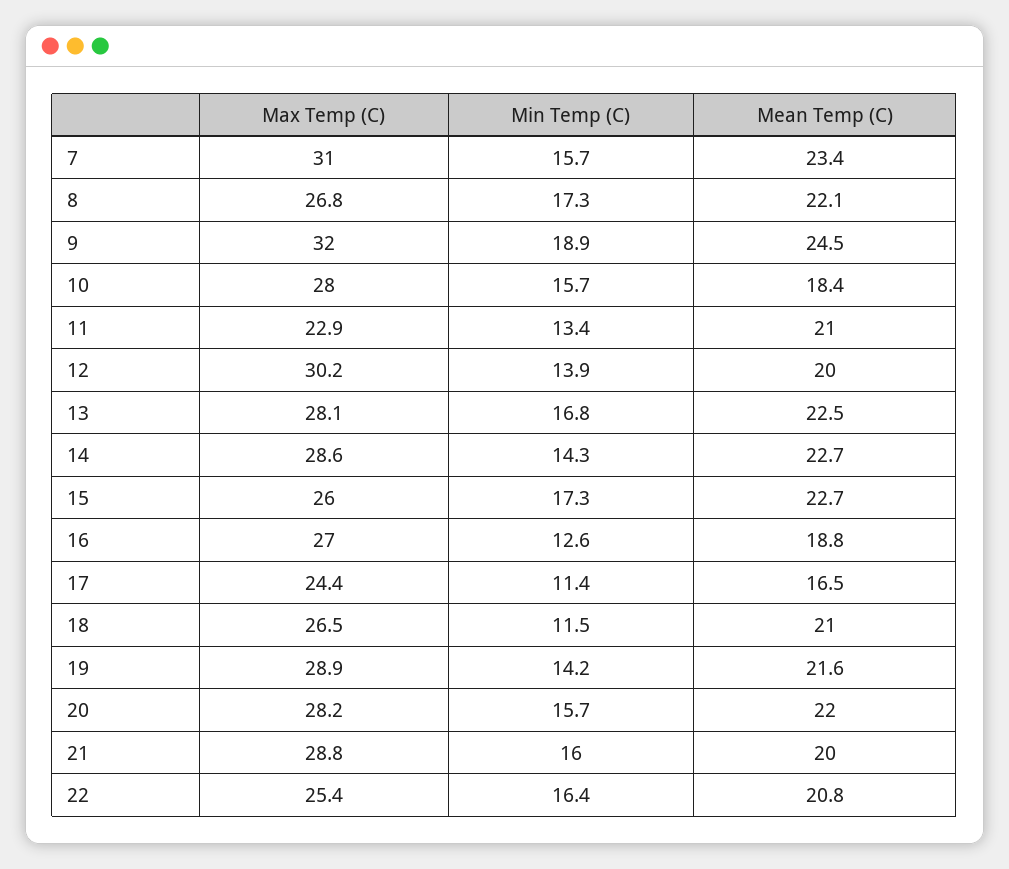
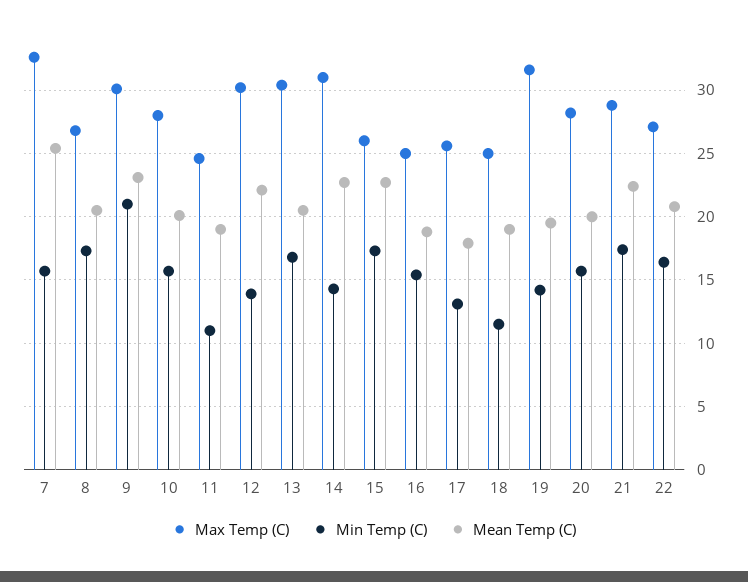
Max Temp (C), 7: 31 -> 32.5
Mean Temp (C), 7: 23.4 -> 25.5
Mean Temp (C), 8: 22.1 -> 20.5
Max Temp (C), 9: 32 -> 30
Min Temp (C), 9: 18.9 -> 21
Mean Temp (C), 9: 24.5 -> 23
Mean Temp (C), 10: 18.4 -> 20
Max Temp (C), 11: 22.9 -> 24.5
Min Temp (C), 11: 13.4 -> 11
Mean Temp (C), 11: 21 -> 19
Mean Temp (C), 12: 20 -> 22
Max Temp (C), 13: 28.1 -> 30.5
Mean Temp (C), 13: 22.5 -> 20.5
Max Temp (C), 14: 28.6 -> 31
Max Temp (C), 16: 27 -> 25
Min Temp (C), 16: 12.6 -> 15.5
Max Temp (C), 17: 24.4 -> 25.5
Min Temp (C), 17: 11.4 -> 13
Mean Temp (C), 17: 16.5 -> 18
Max Temp (C), 18: 26.5 -> 25
Mean Temp (C), 18: 21 -> 19
Max Temp (C), 19: 28.9 -> 31.5
Mean Temp (C), 19: 21.6 -> 19.5
Mean Temp (C), 20: 22 -> 20
Min Temp (C), 21: 16 -> 17.5
Mean Temp (C), 21: 20 -> 22.5
Max Temp (C), 22: 25.4 -> 27

